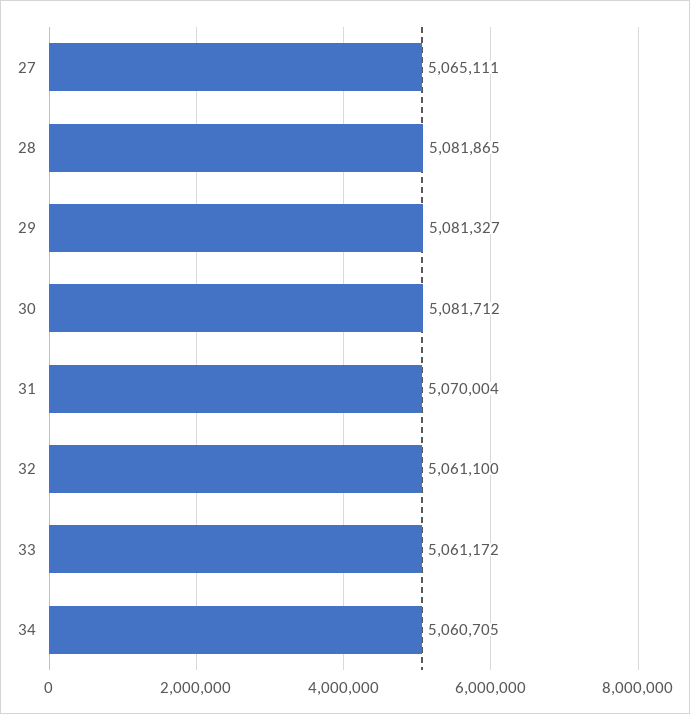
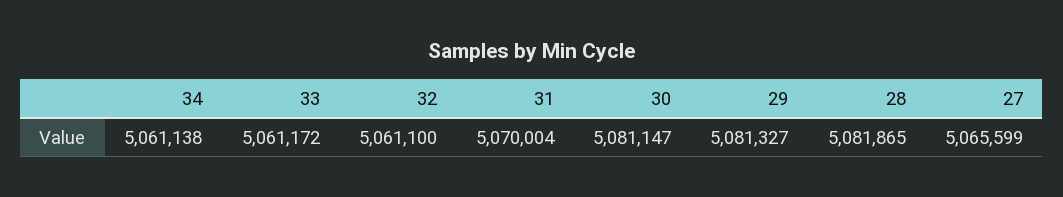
27: 5065111 -> 5065599
30: 5081712 -> 5081147
34: 5060705 -> 5061138

